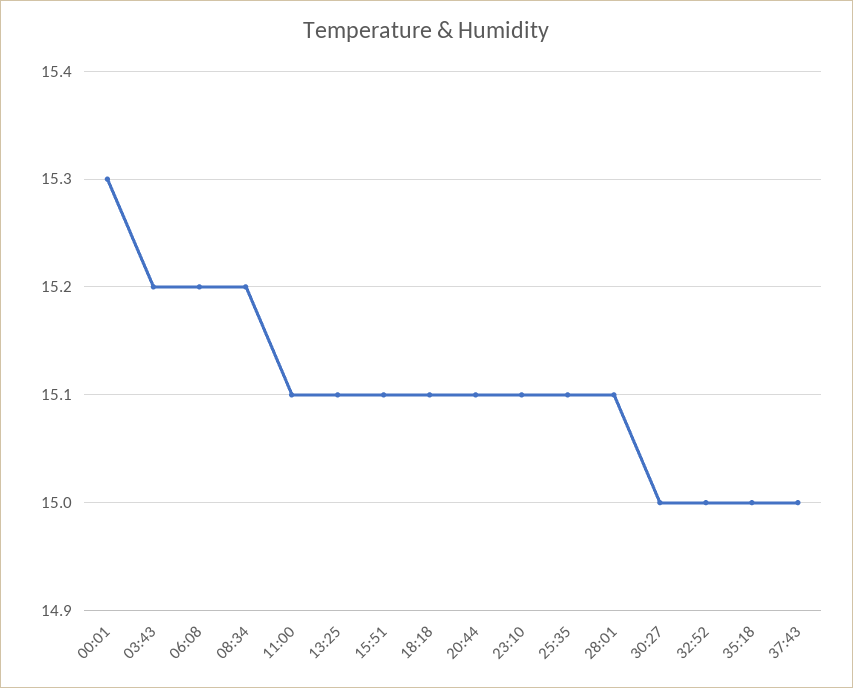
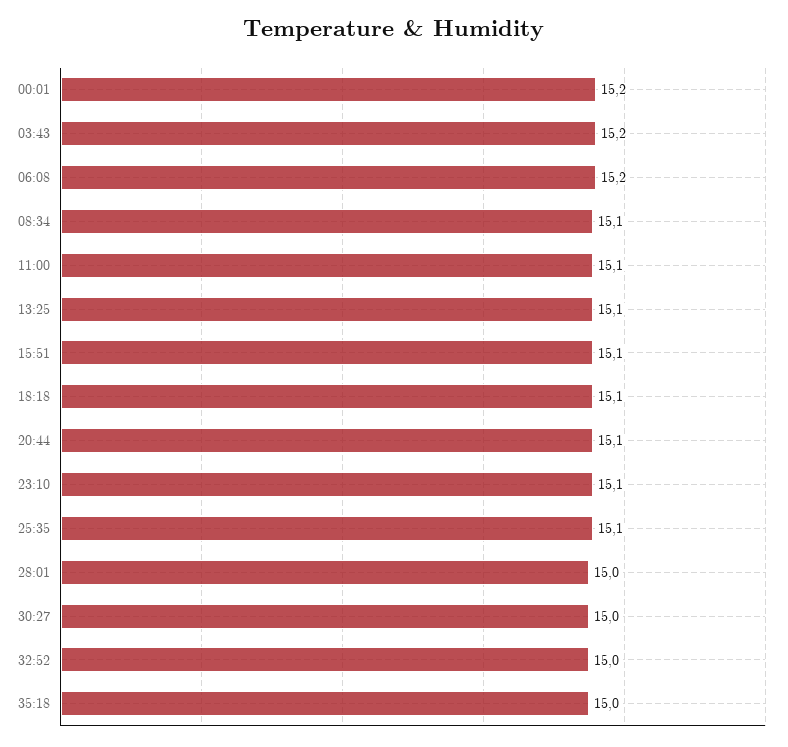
00:01: 15.3 -> 15.2
08:34: 15.2 -> 15.1
28:01: 15.1 -> 15
37:43: 15 -> none

